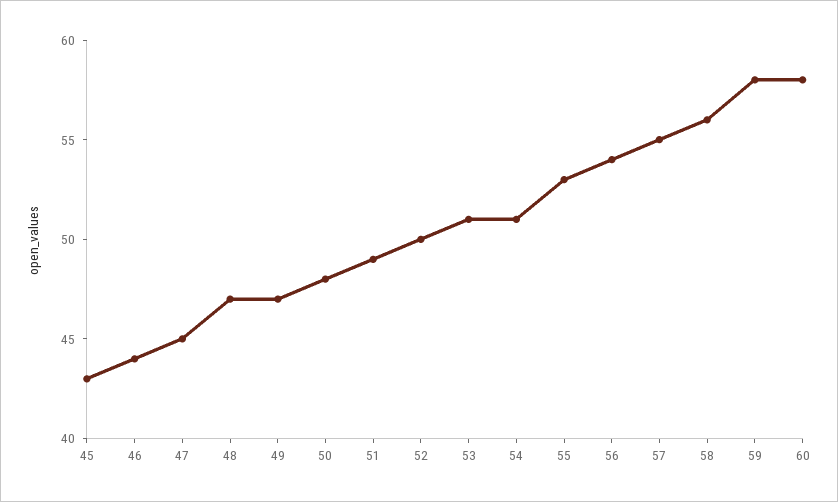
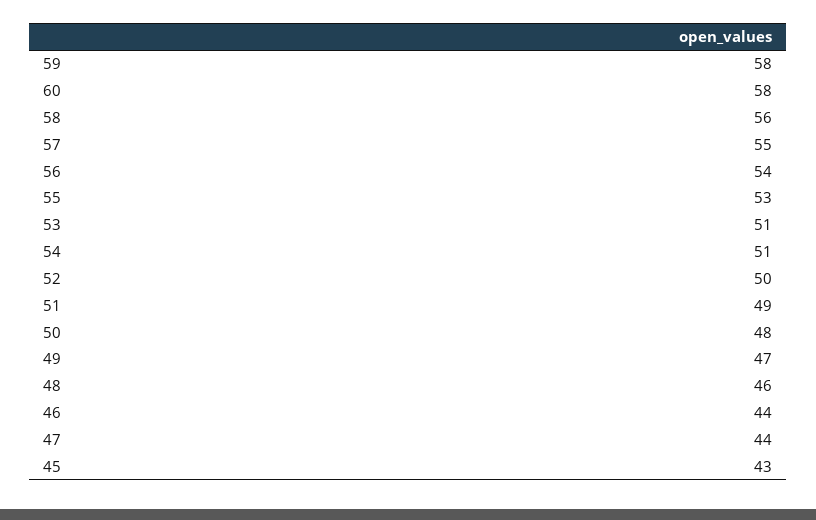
47: 45 -> 44
48: 47 -> 46

